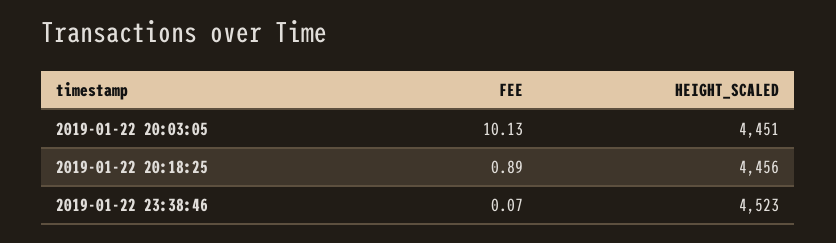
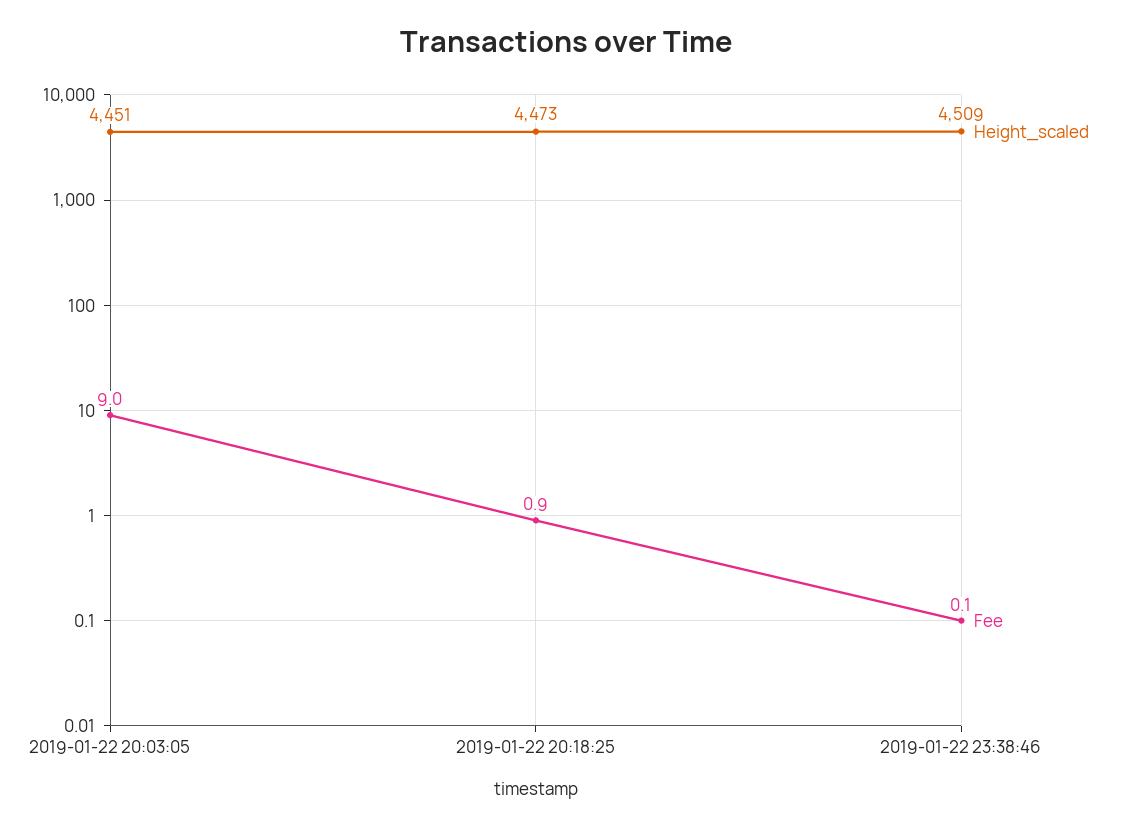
FEE, 2019-01-22 20:03:05: 10.13 -> 9
HEIGHT_SCALED, 2019-01-22 20:18:25: 4456 -> 4473
HEIGHT_SCALED, 2019-01-22 23:38:46: 4523 -> 4509

